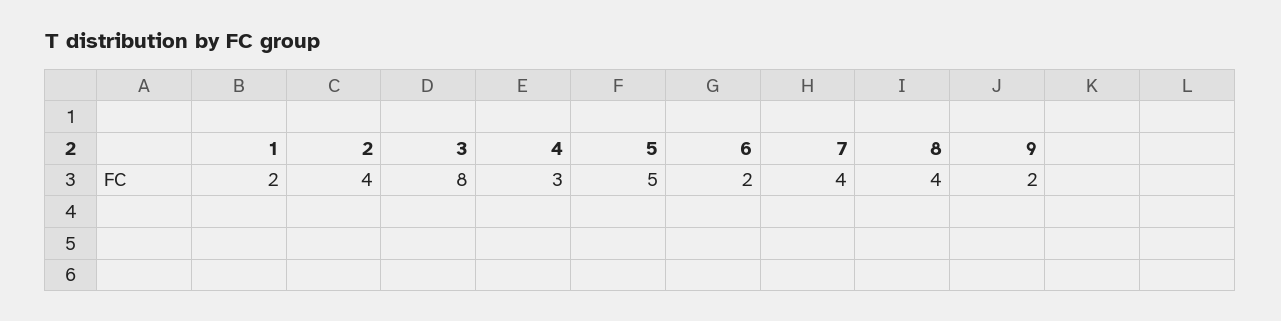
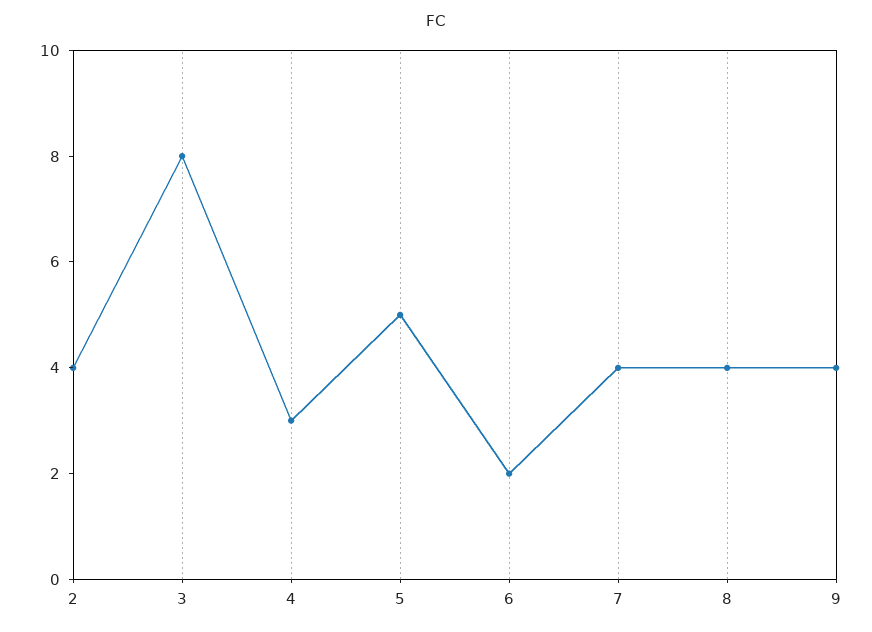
1: 2 -> none
9: 2 -> 4

